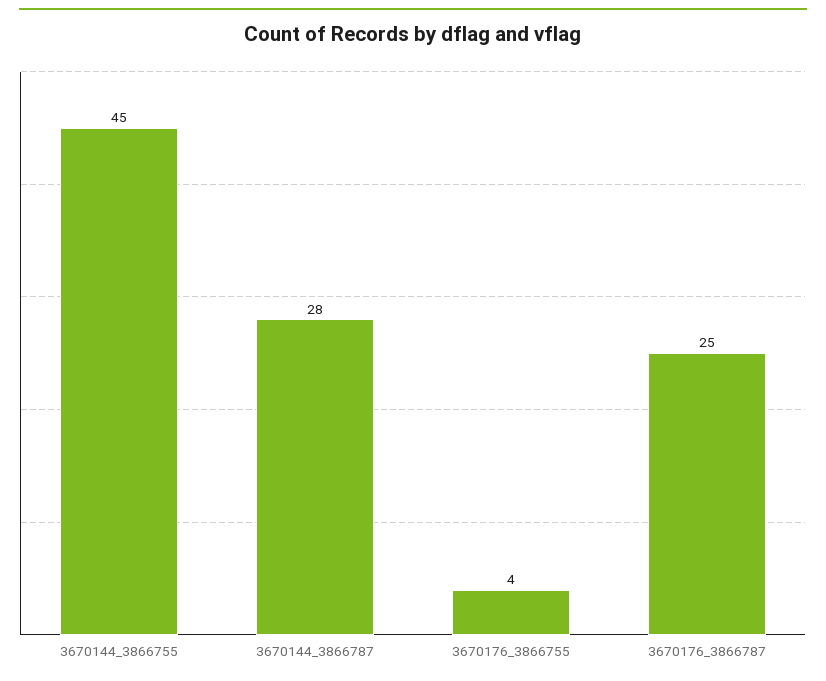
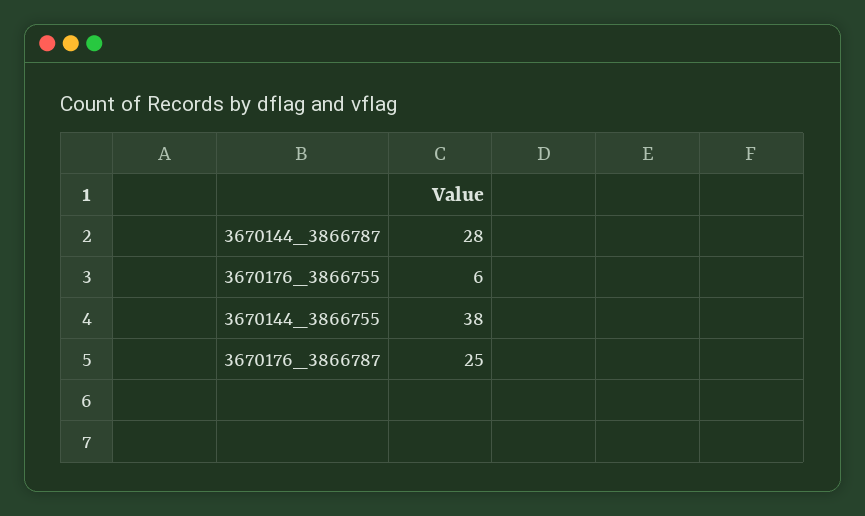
3670144_3866755: 45 -> 38
3670176_3866755: 4 -> 6

